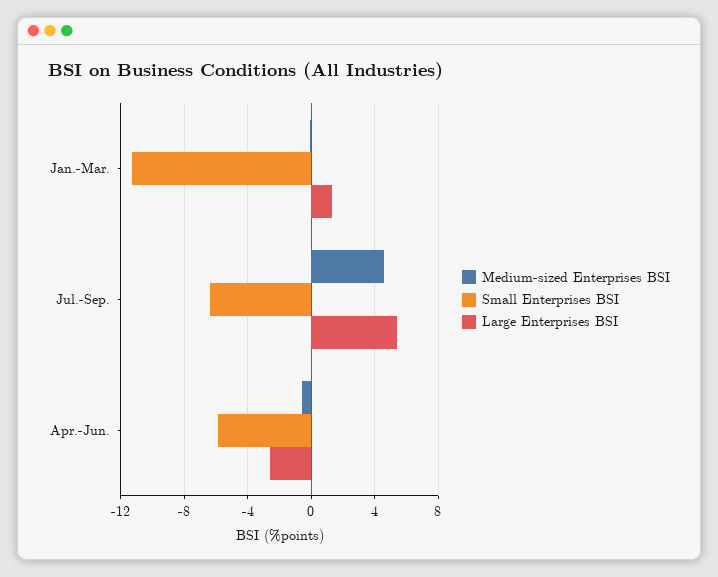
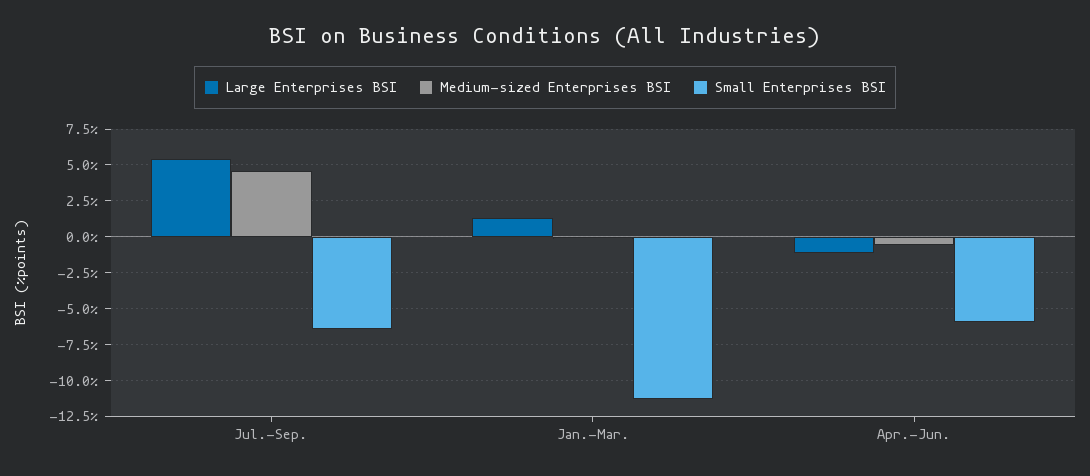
Large Enterprises BSI, Apr.-Jun.: -2.5 -> -1

